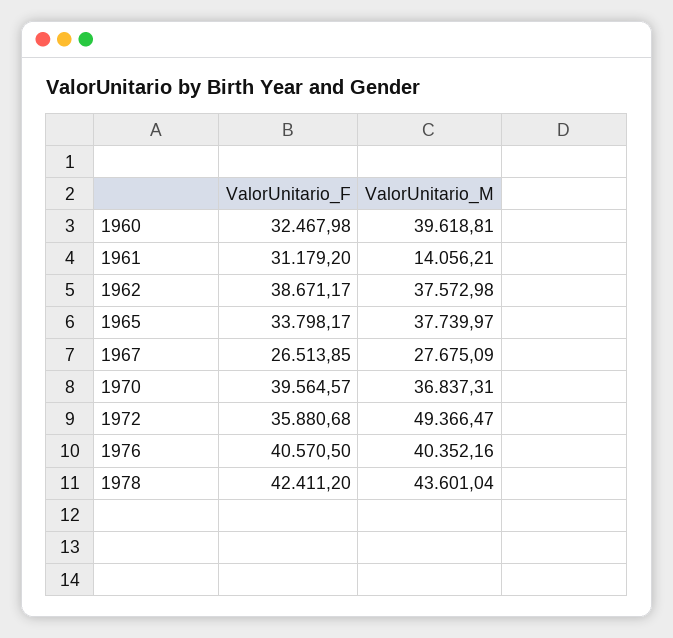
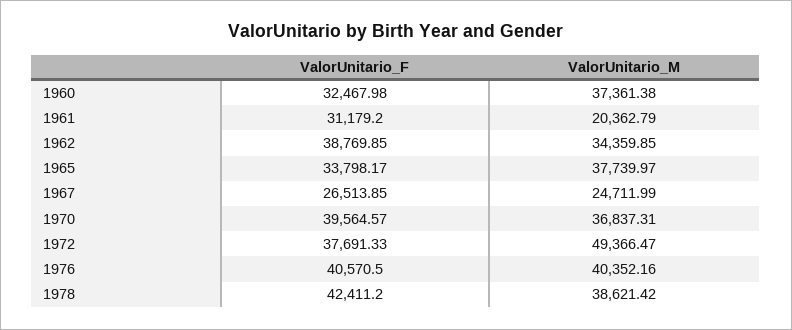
ValorUnitario_M, 1960: 39618.81 -> 37361.38
ValorUnitario_M, 1961: 14056.21 -> 20362.79
ValorUnitario_F, 1962: 38671.17 -> 38769.85
ValorUnitario_M, 1962: 37572.98 -> 34359.85
ValorUnitario_M, 1967: 27675.09 -> 24711.99
ValorUnitario_F, 1972: 35880.68 -> 37691.33
ValorUnitario_M, 1978: 43601.04 -> 38621.42

